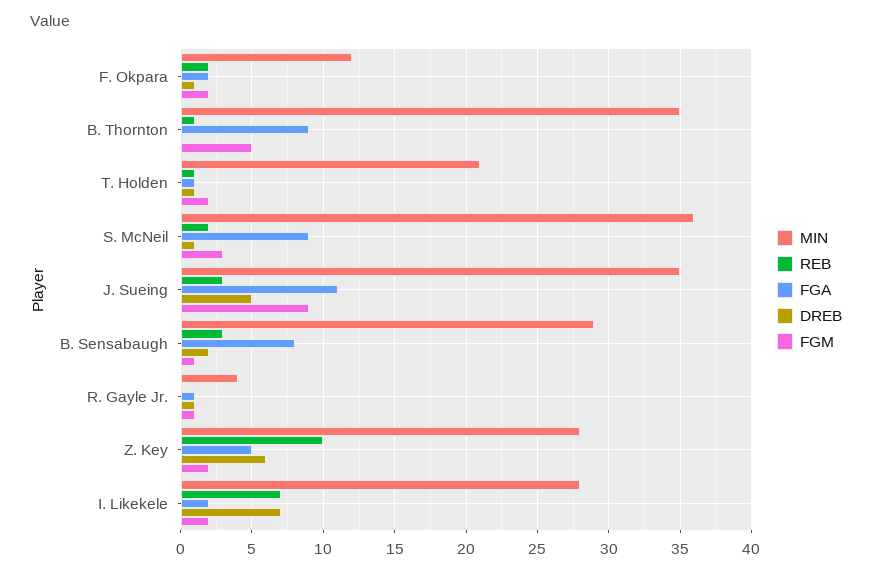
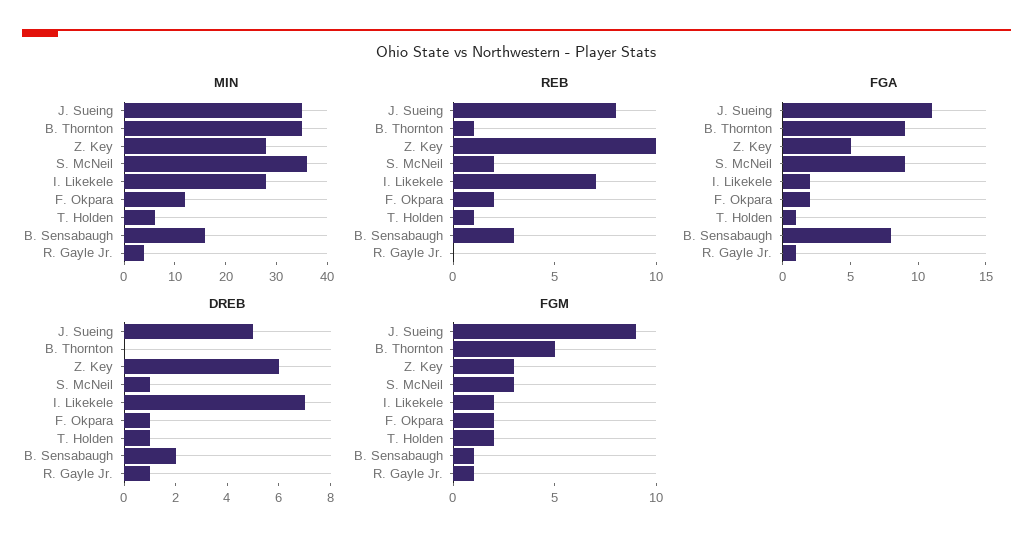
MIN, T. Holden: 21 -> 5
REB, J. Sueing: 3 -> 8
MIN, B. Sensabaugh: 29 -> 15
FGM, Z. Key: 2 -> 3

